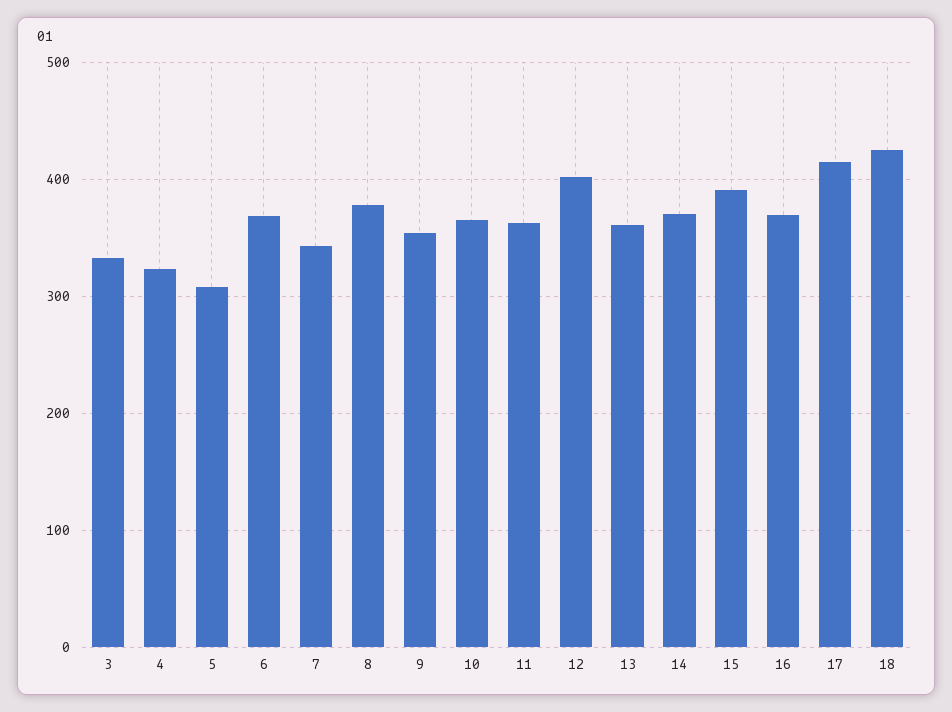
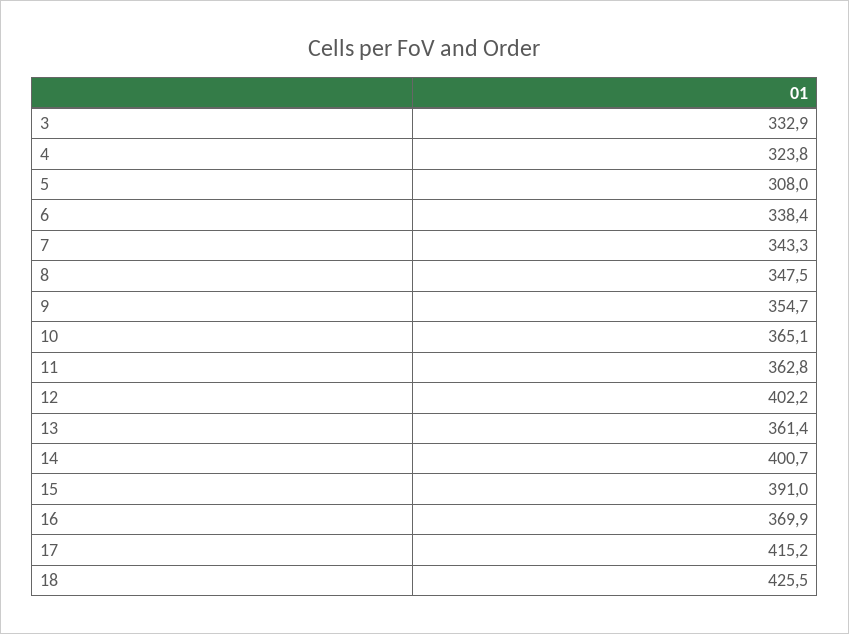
6: 370 -> 338.4
8: 380 -> 347.5
14: 370 -> 400.7

